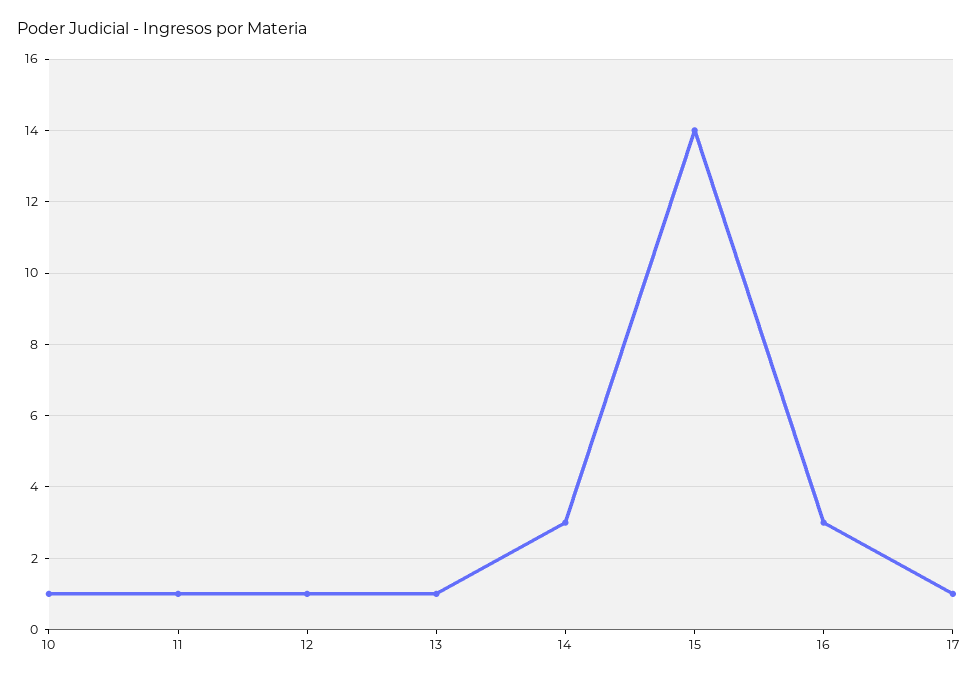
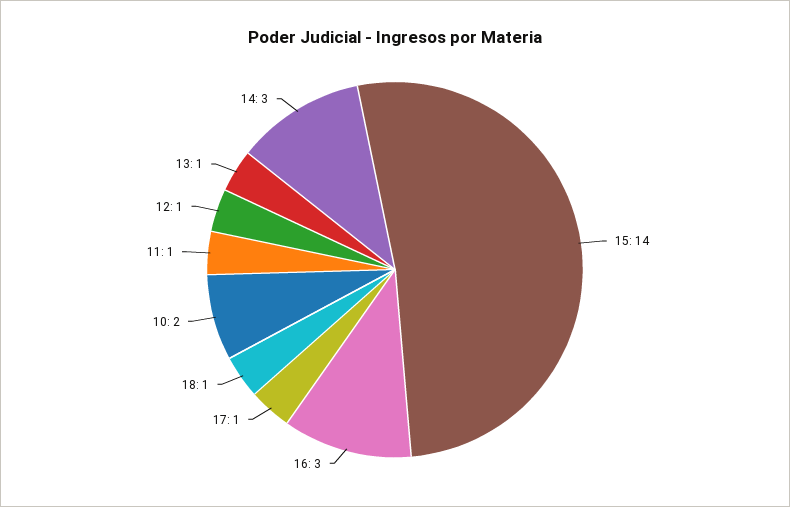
10: 1 -> 2
18: none -> 1

